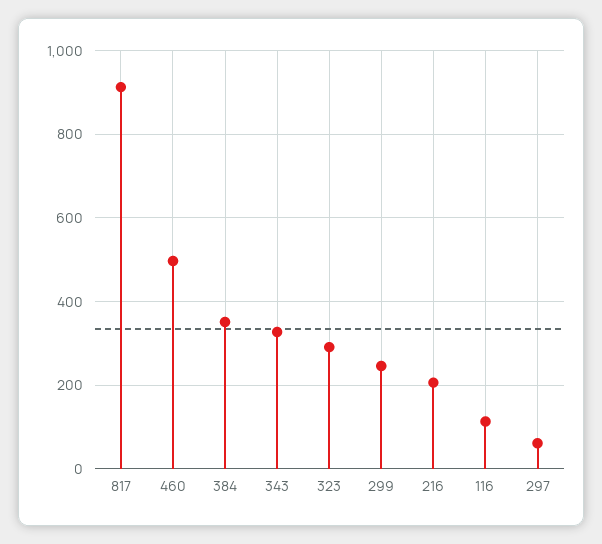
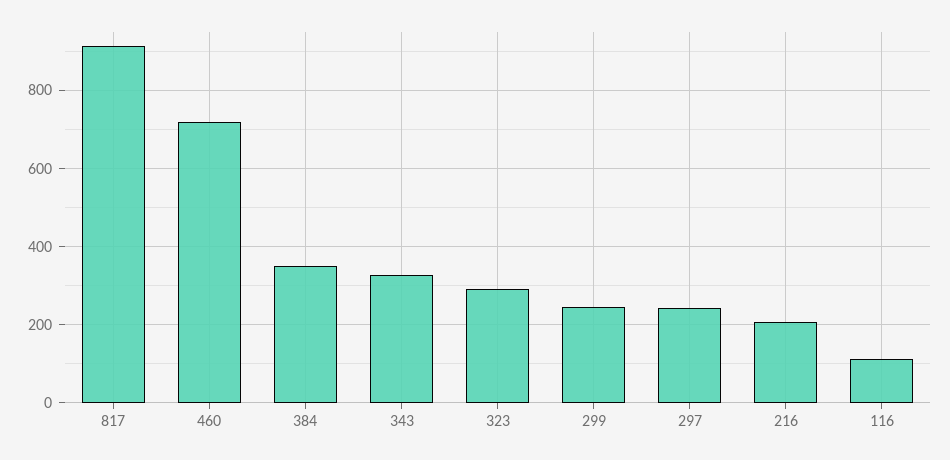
460: 500 -> 720
297: 60 -> 240

